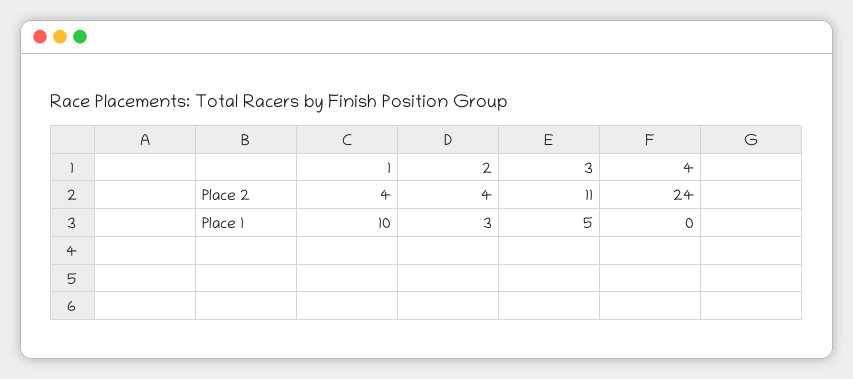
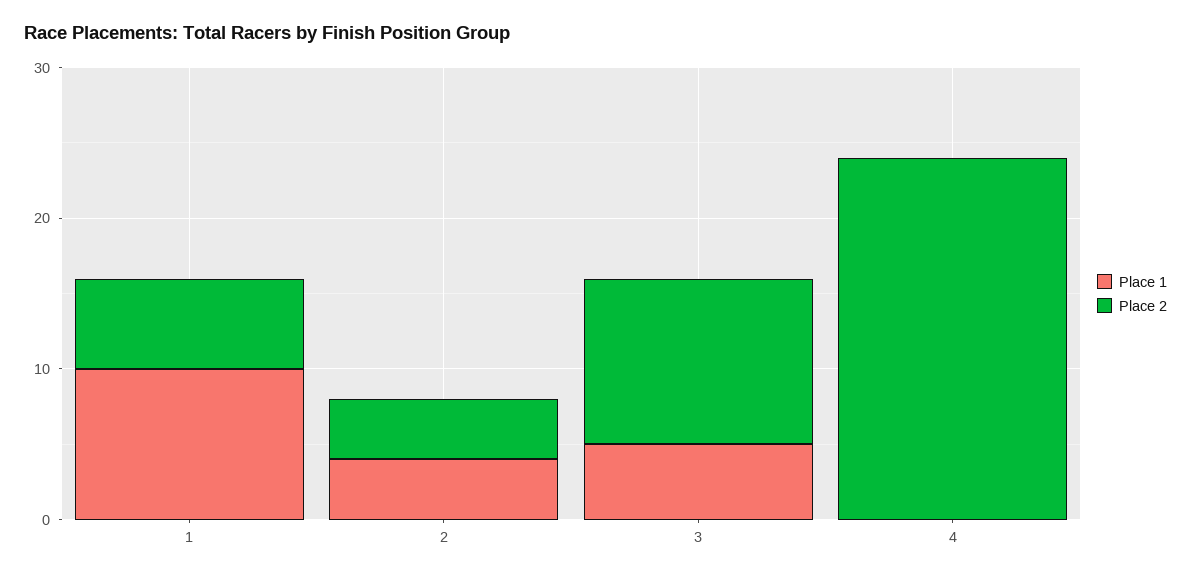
Place 2, 1: 4 -> 6
Place 1, 2: 3 -> 4

